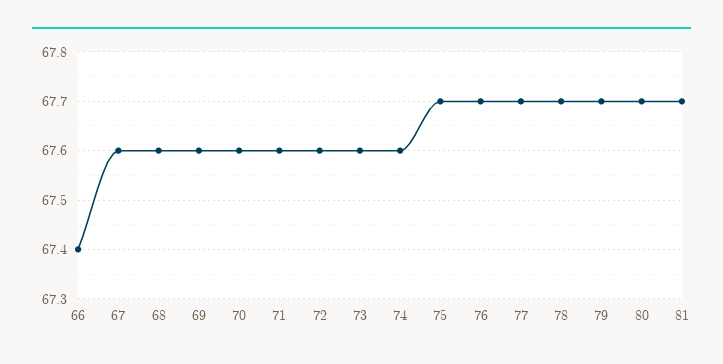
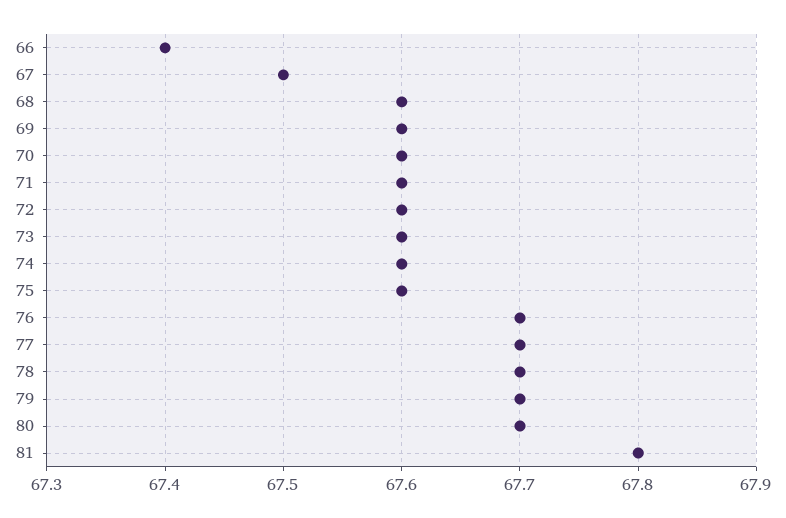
67: 67.6 -> 67.5
75: 67.7 -> 67.6
81: 67.7 -> 67.8

